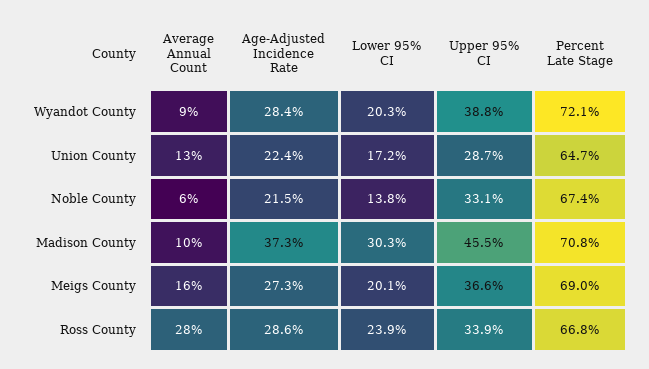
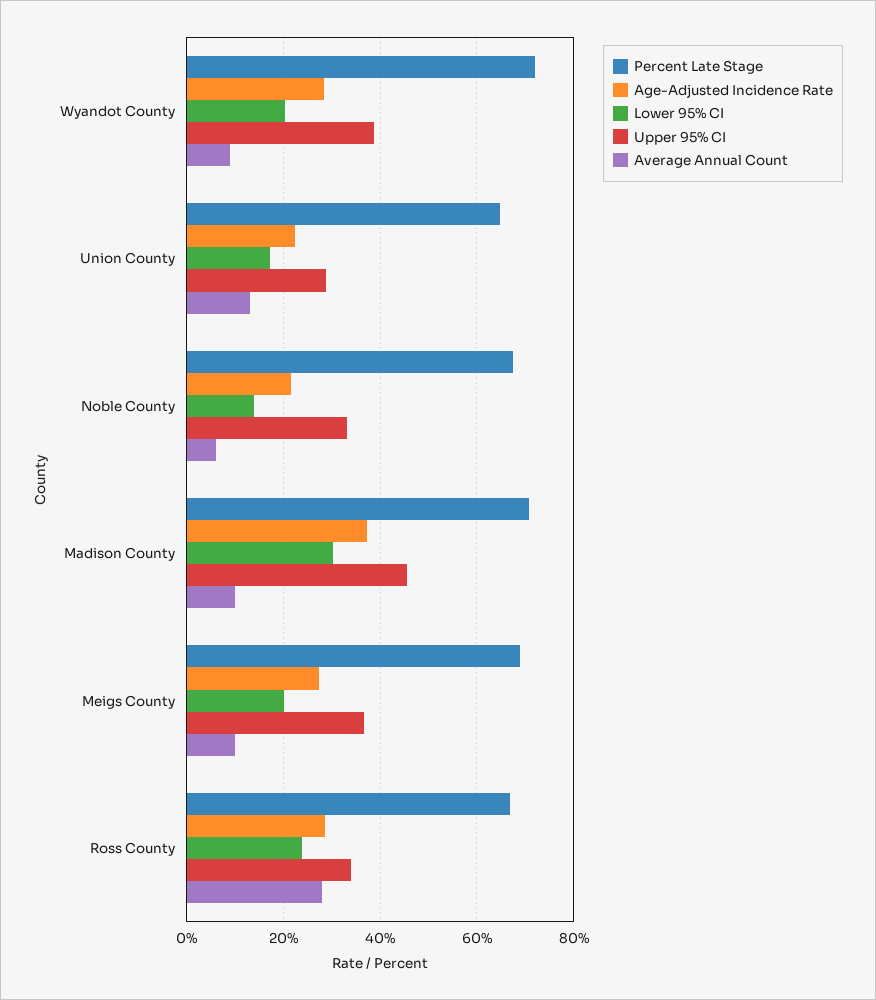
Average Annual Count, Meigs County: 16 -> 10

